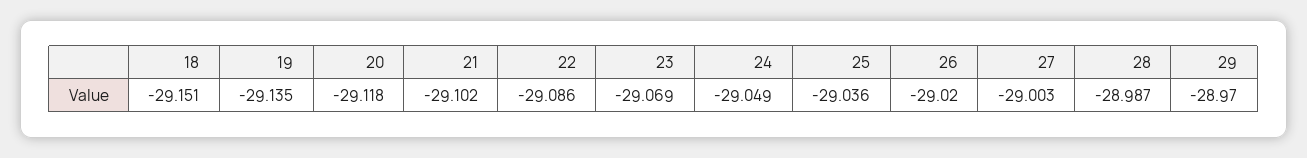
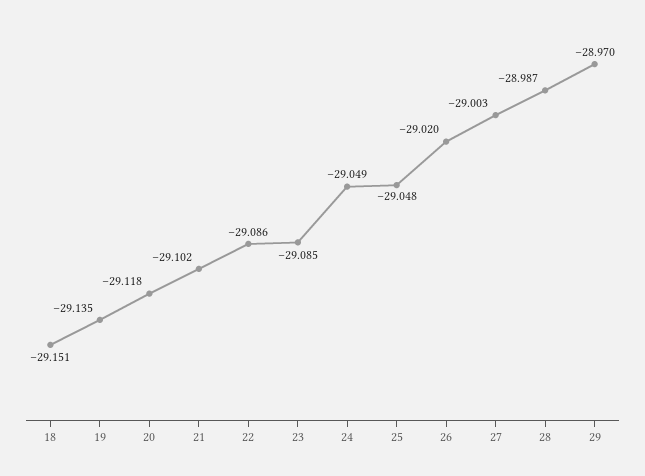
23: -29.069 -> -29.085
25: -29.036 -> -29.048

